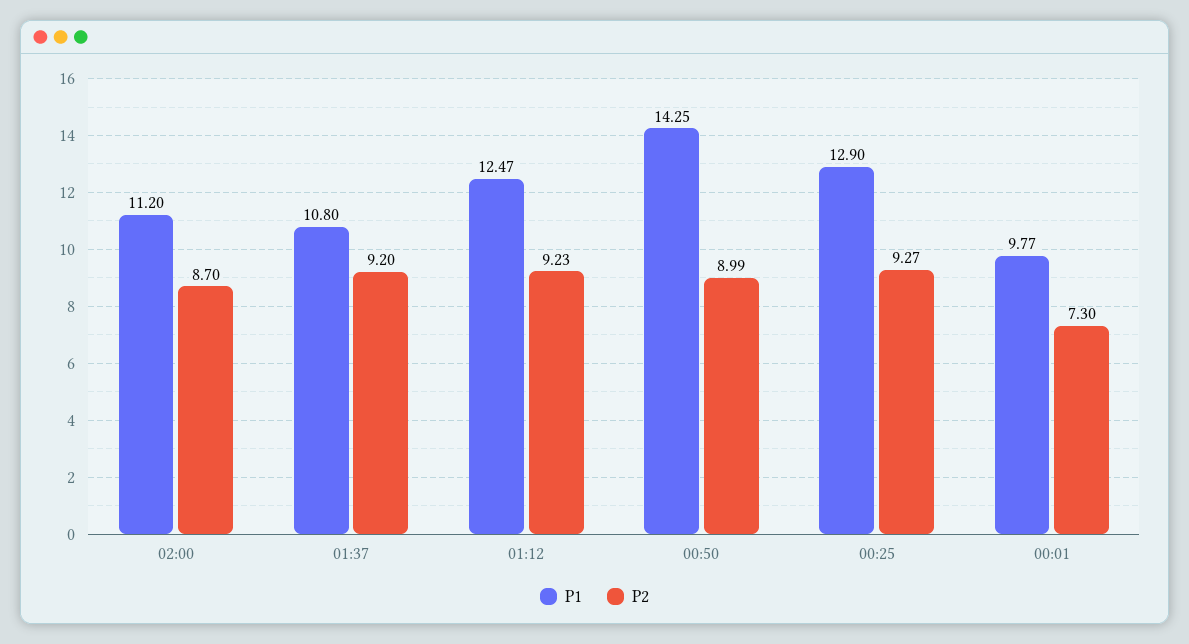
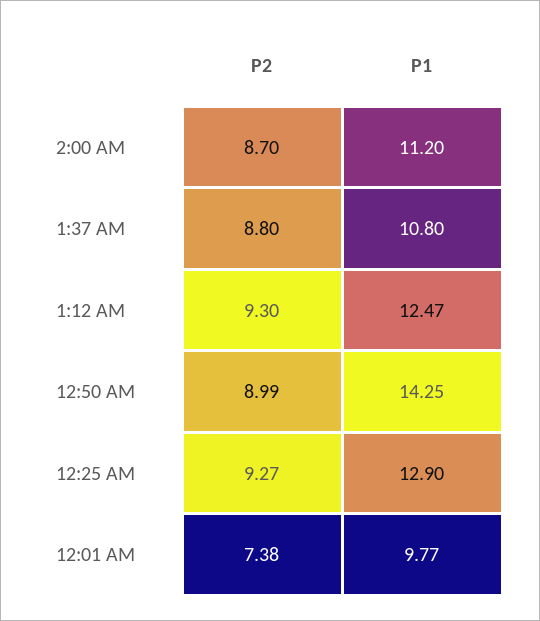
P2, 01:37: 9.2 -> 8.8
P2, 01:12: 9.23 -> 9.3
P2, 00:01: 7.3 -> 7.38

